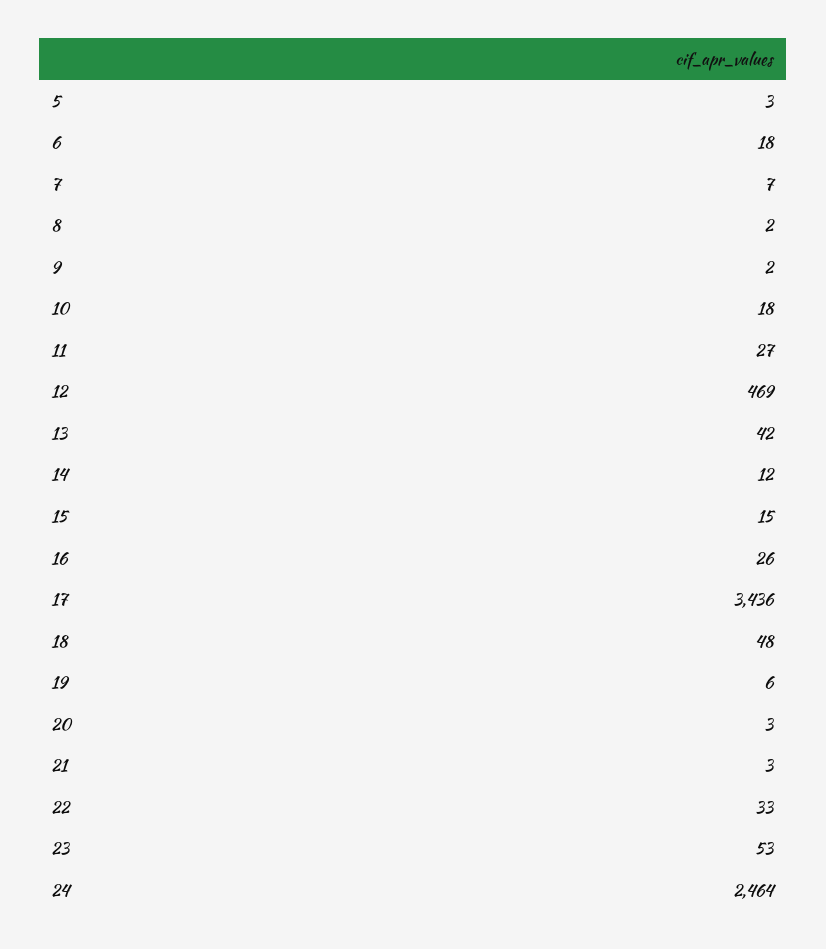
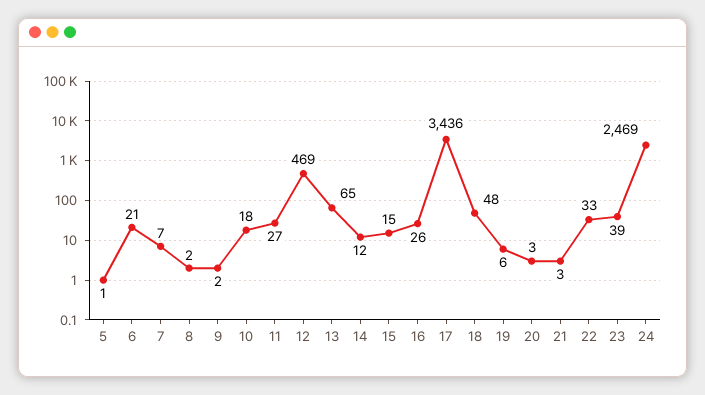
5: 3 -> 1
6: 18 -> 21
13: 42 -> 65
23: 53 -> 39
24: 2464 -> 2469

